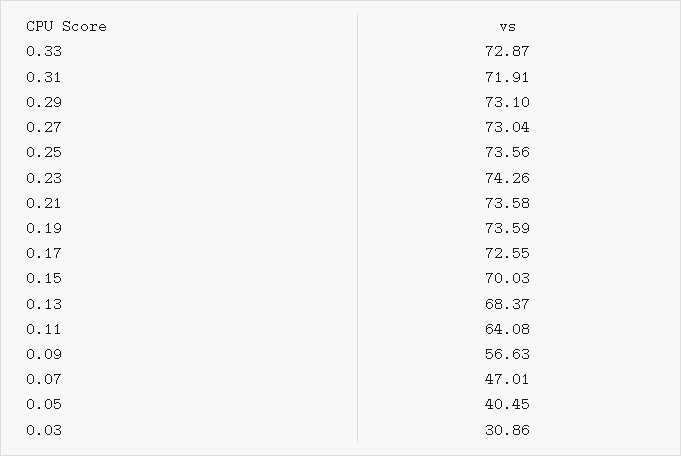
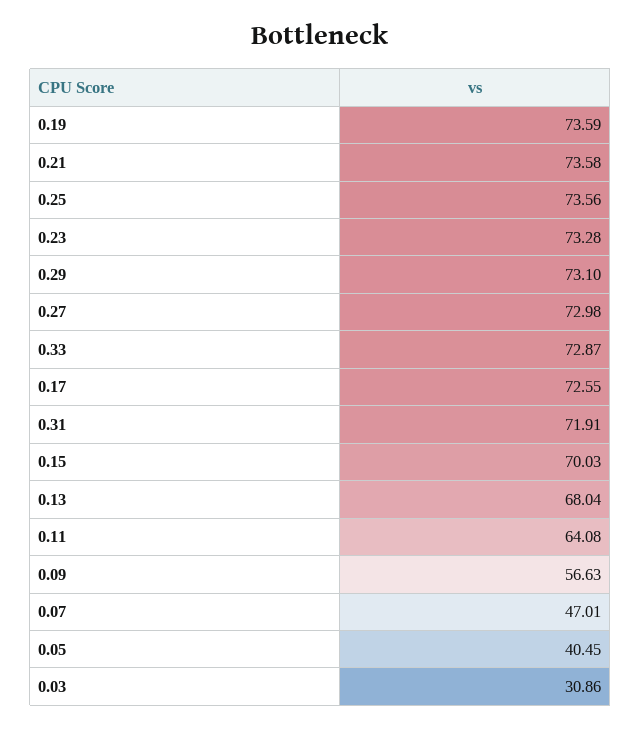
0.27: 73.04 -> 72.98
0.23: 74.26 -> 73.28
0.13: 68.37 -> 68.04

